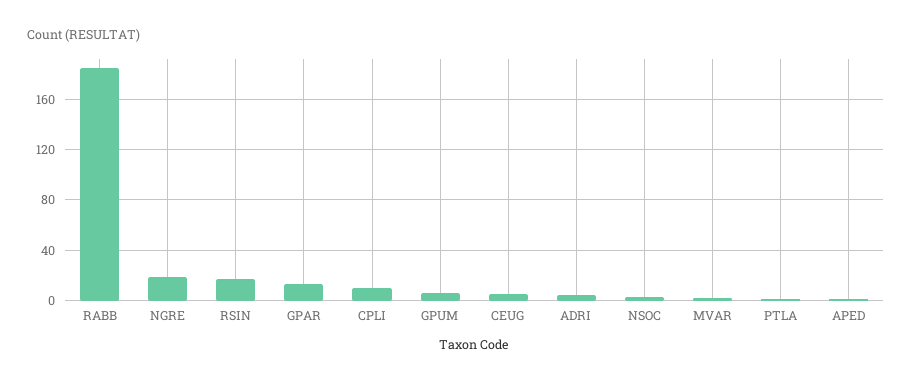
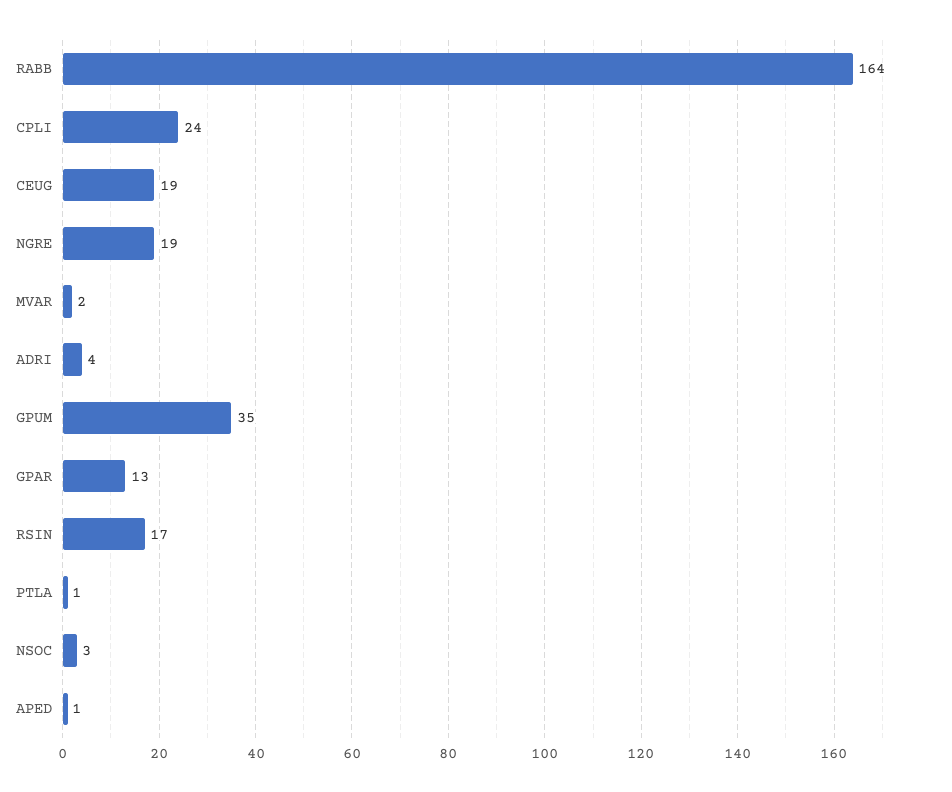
RABB: 185 -> 164
CPLI: 10 -> 24
GPUM: 5 -> 35
CEUG: 5 -> 19

